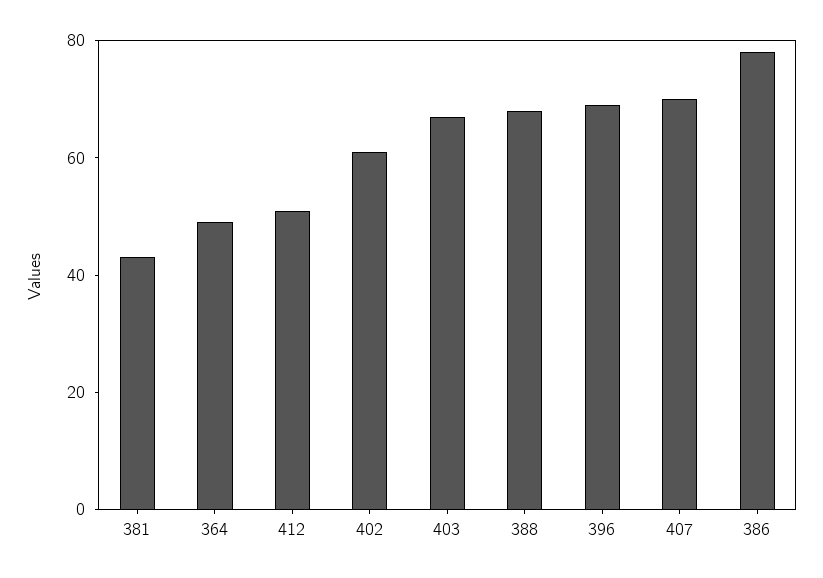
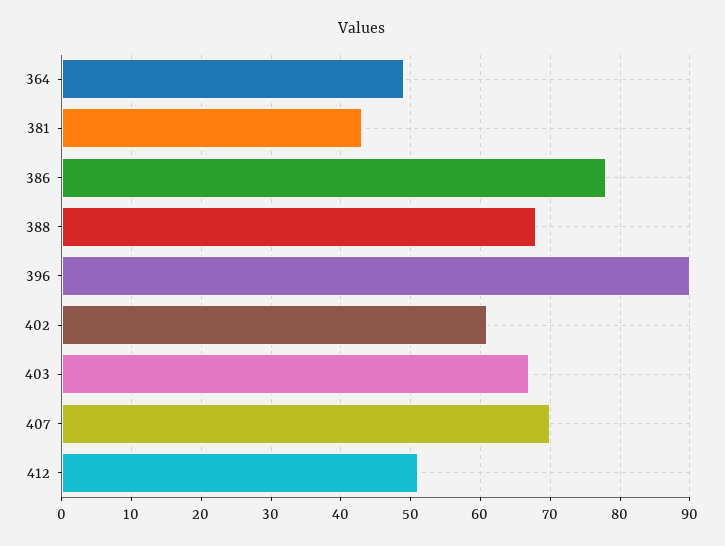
396: 70 -> 90

